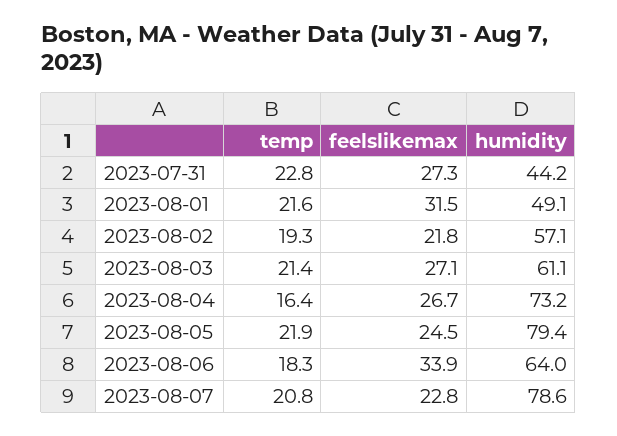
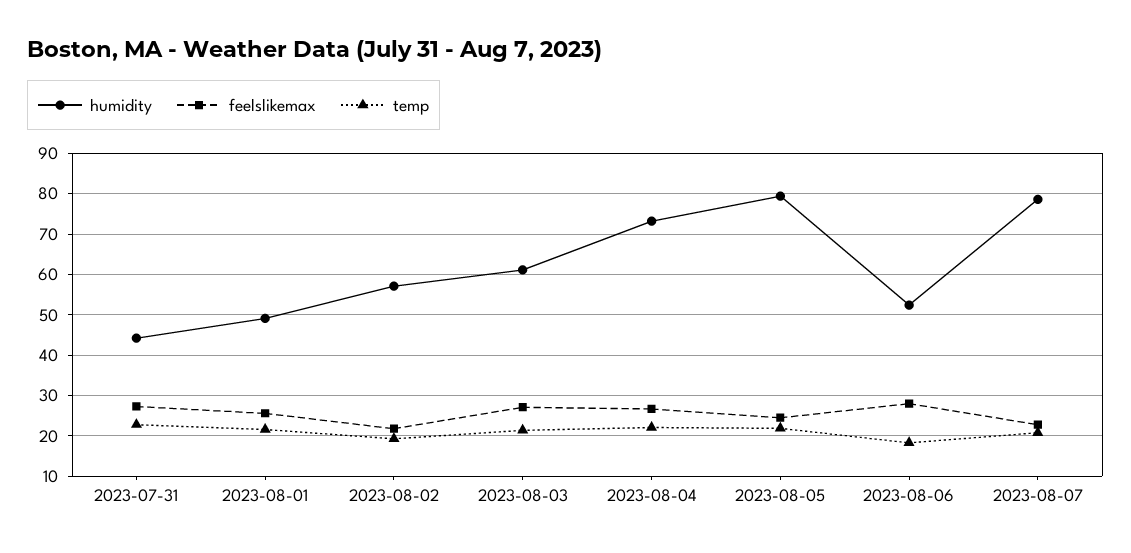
feelslikemax, 2023-08-01: 31.5 -> 26
temp, 2023-08-04: 16.4 -> 22
feelslikemax, 2023-08-06: 33.9 -> 28
humidity, 2023-08-06: 64 -> 52

